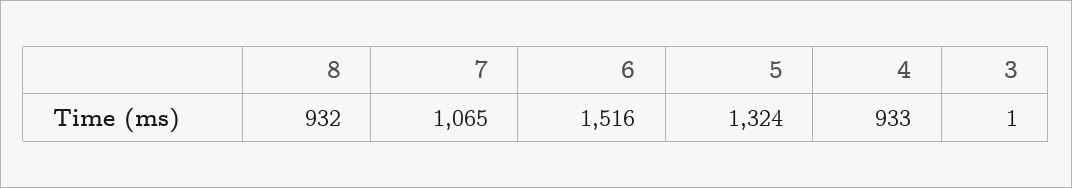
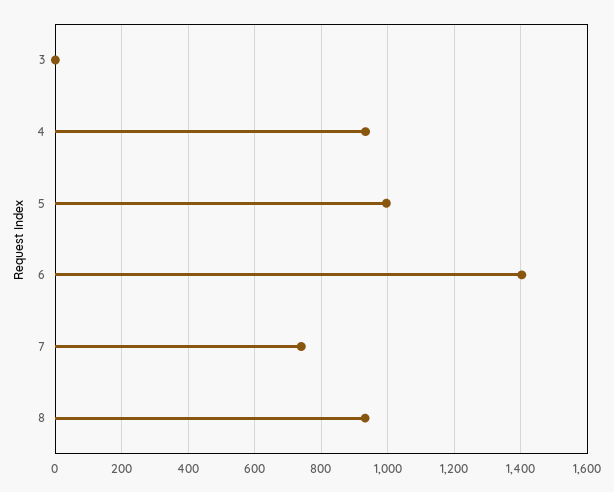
7: 1065 -> 740
6: 1516 -> 1400
5: 1324 -> 1000

